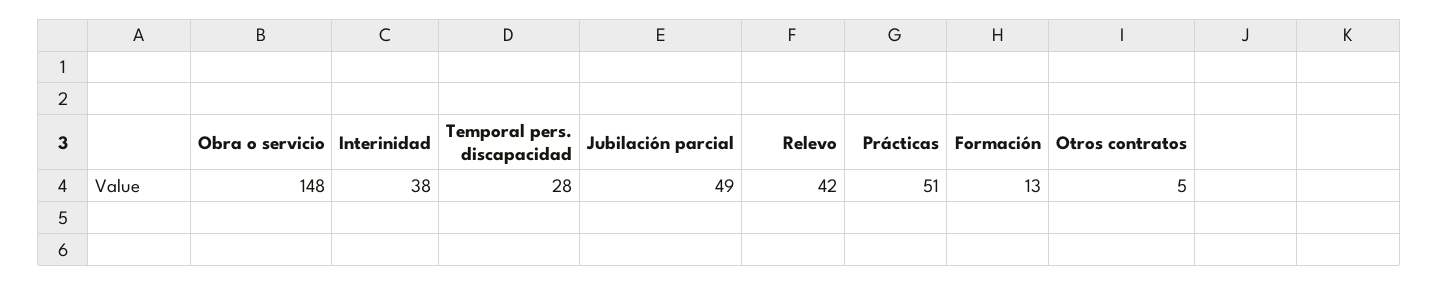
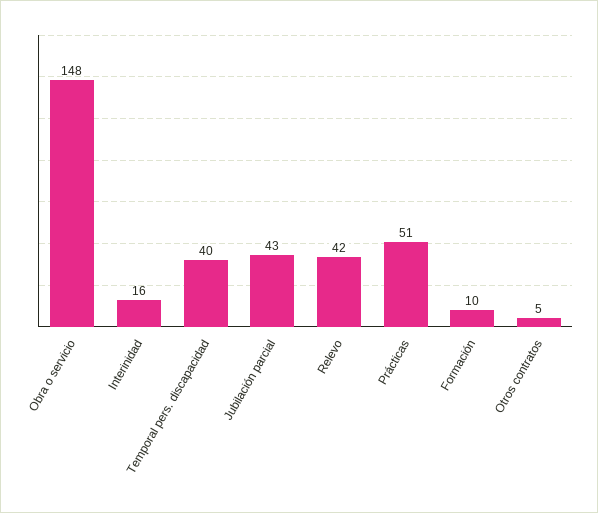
Interinidad: 38 -> 16
Temporal pers. discapacidad: 28 -> 40
Jubilación parcial: 49 -> 43
Formación: 13 -> 10

